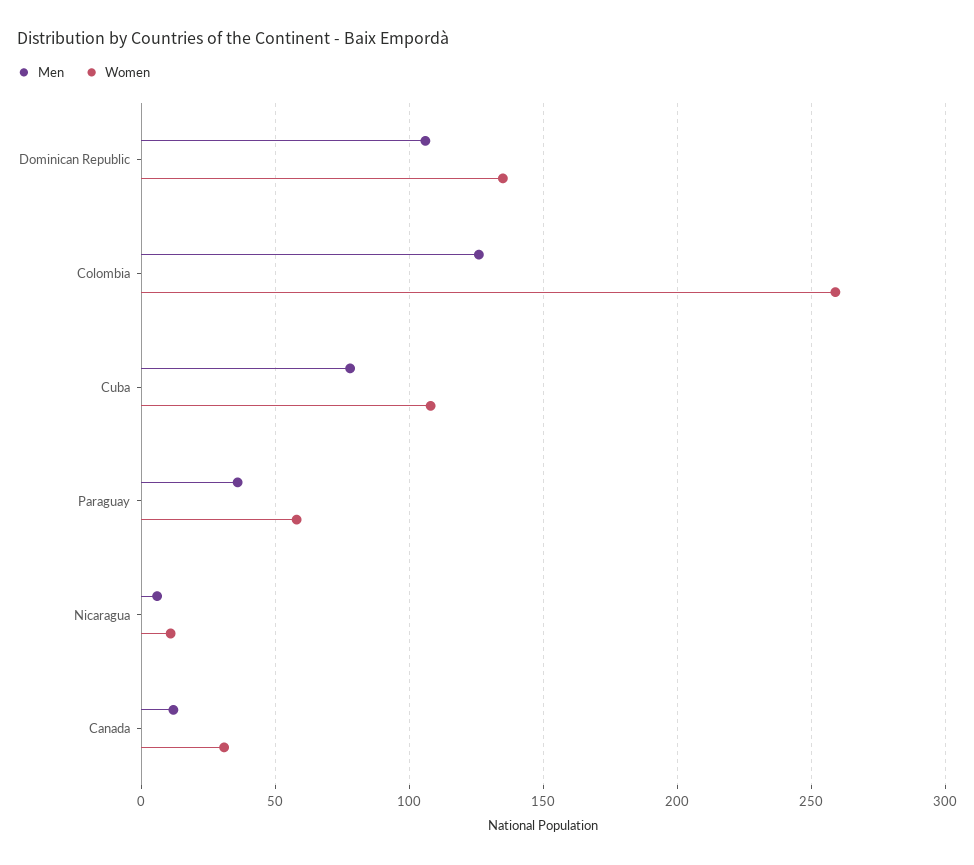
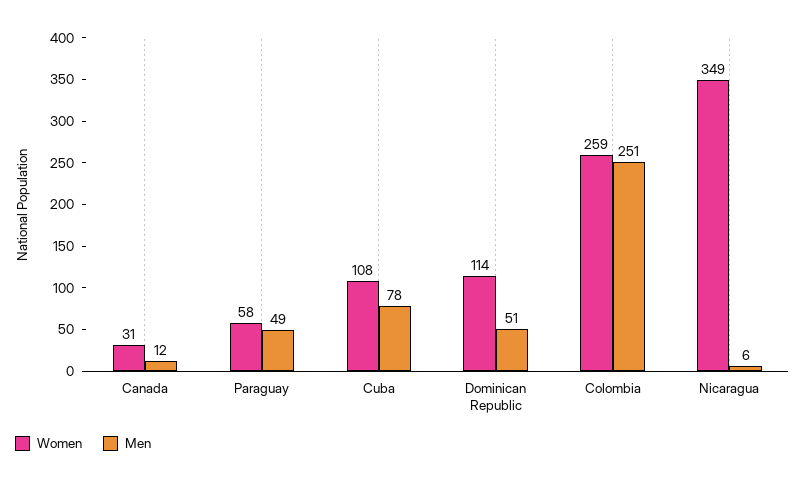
Men, Dominican Republic: 105 -> 51
Women, Dominican Republic: 135 -> 114
Men, Colombia: 125 -> 251
Men, Paraguay: 35 -> 49
Women, Nicaragua: 10 -> 349

